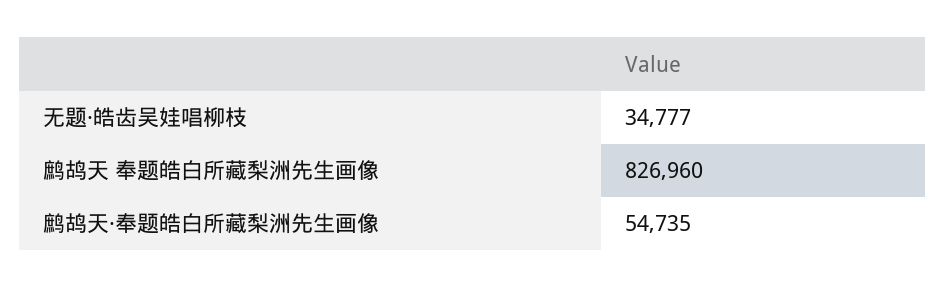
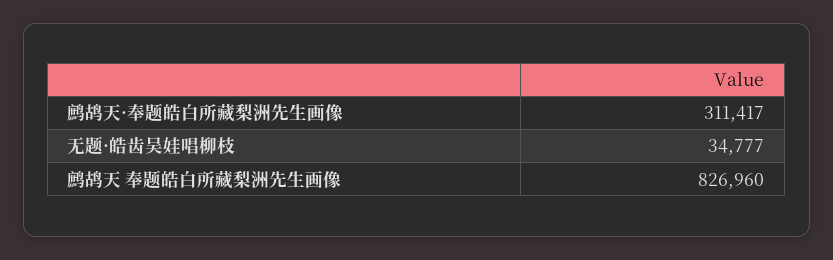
鹧鸪天·奉题皓白所藏梨洲先生画像: 54735 -> 311417

